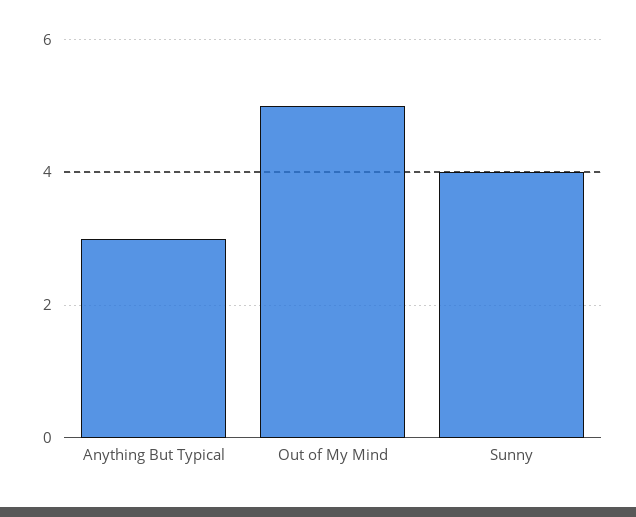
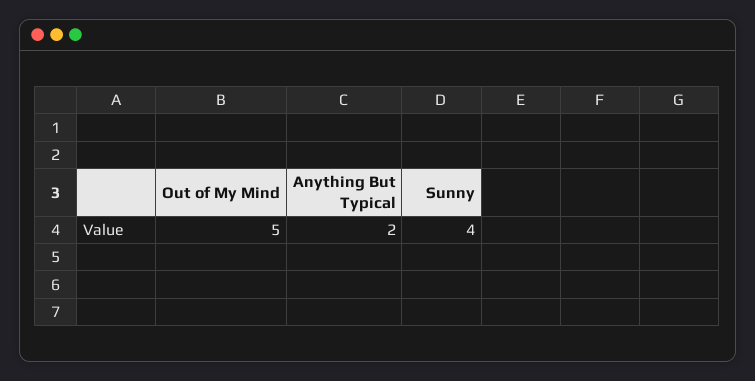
Anything But Typical: 3 -> 2

